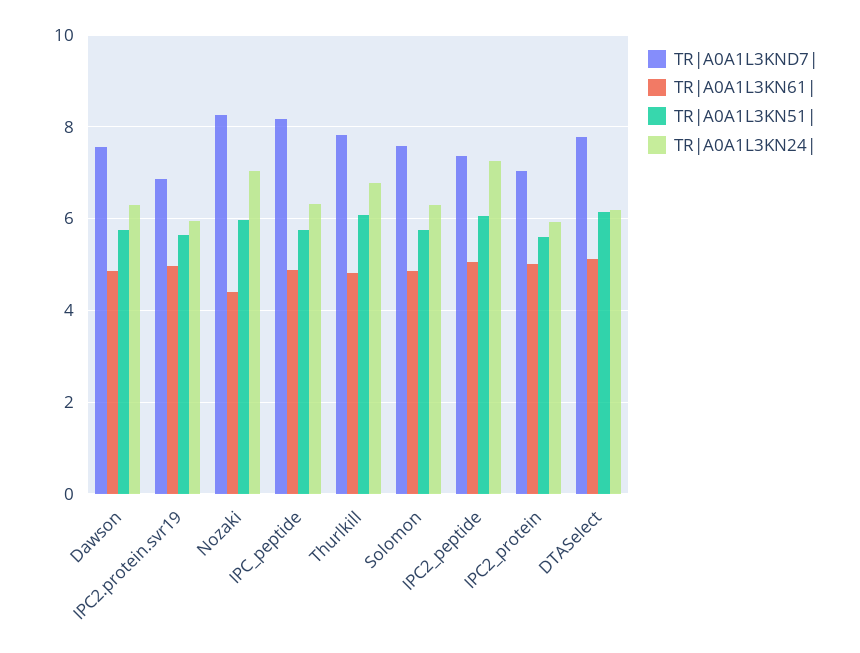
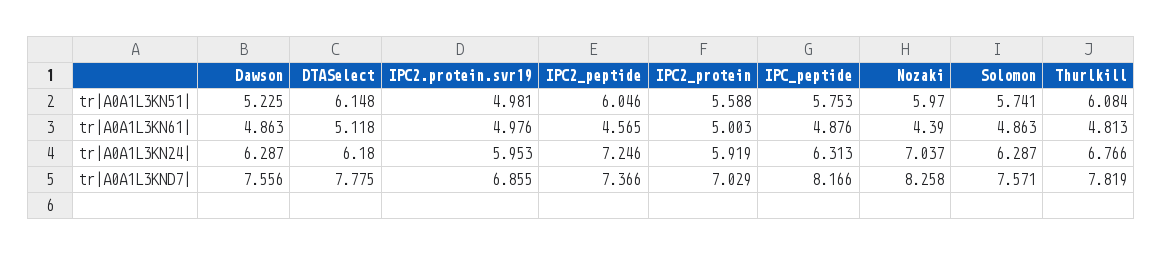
TR|A0A1L3KN51|, Dawson: 5.8 -> 5.225
TR|A0A1L3KN51|, IPC2.protein.svr19: 5.6 -> 4.981
TR|A0A1L3KN61|, IPC2_peptide: 5 -> 4.565

